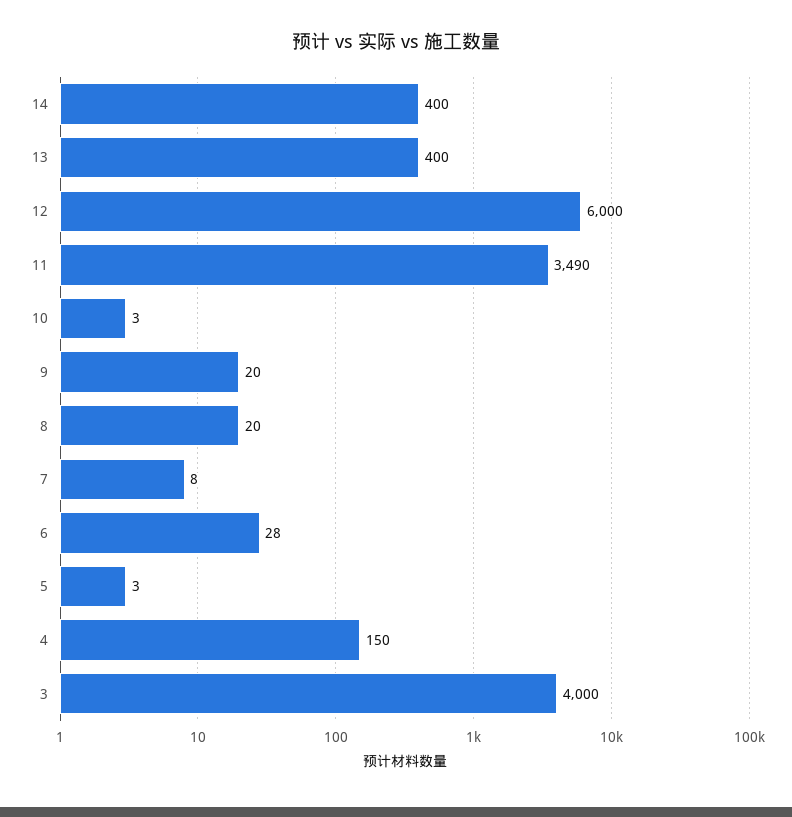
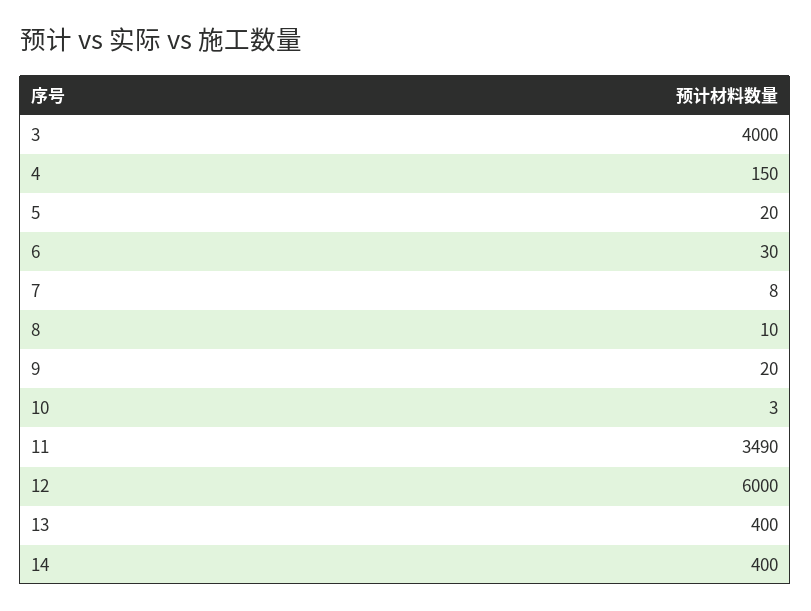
8: 20 -> 10
6: 28 -> 30
5: 3 -> 20

